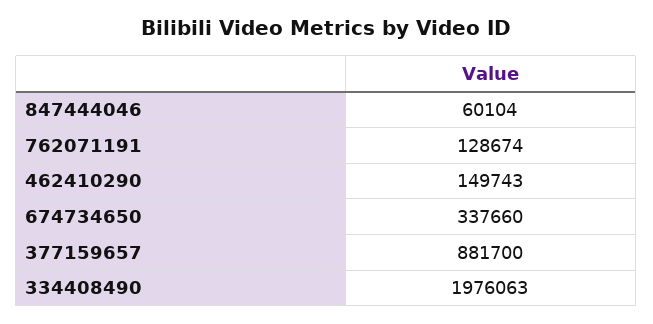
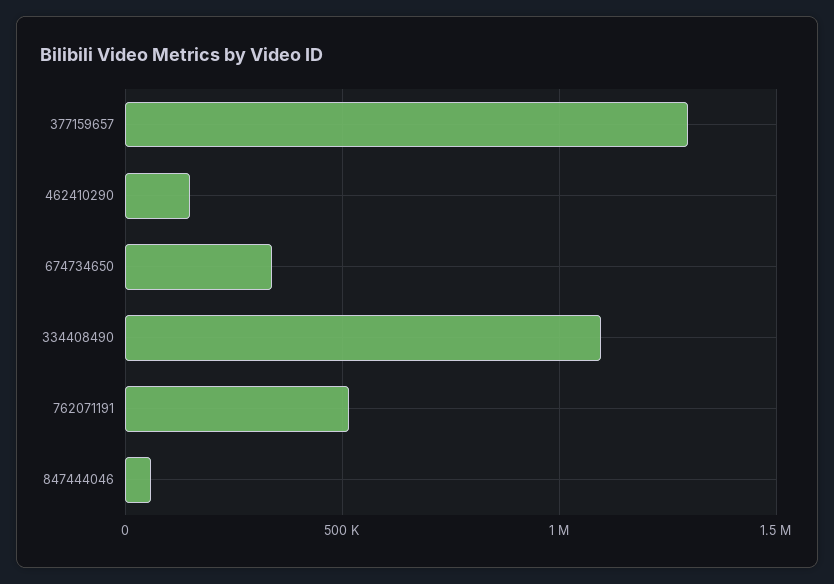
762071191: 128674 -> 500000
377159657: 881700 -> 1300000
334408490: 1976063 -> 1100000

